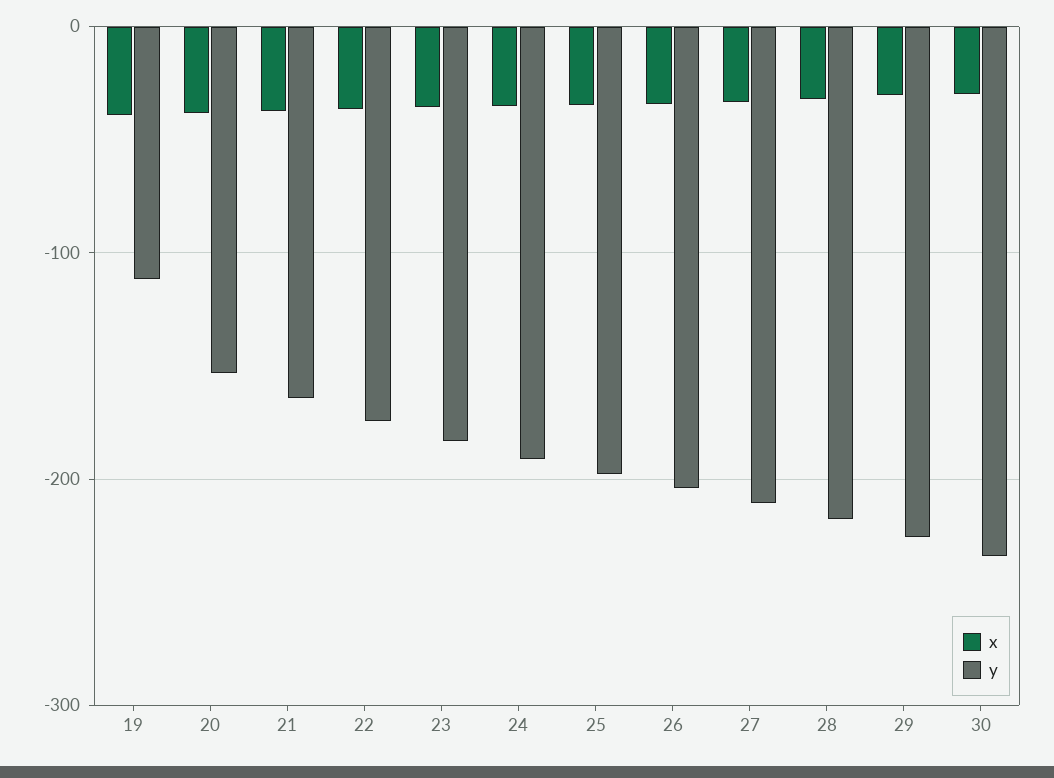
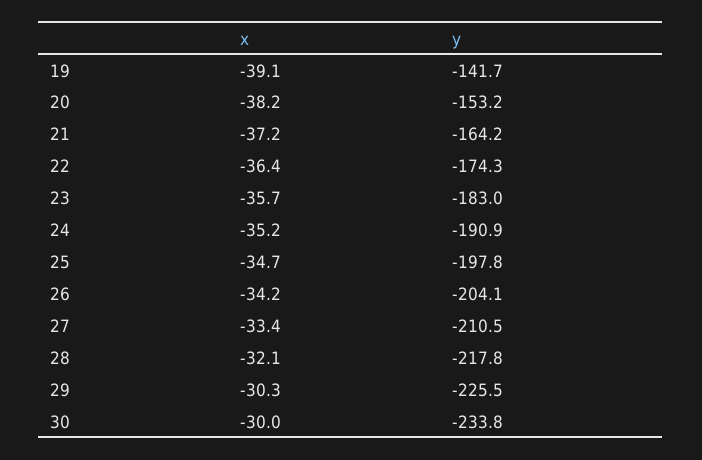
y, 19: -110 -> -141.7

